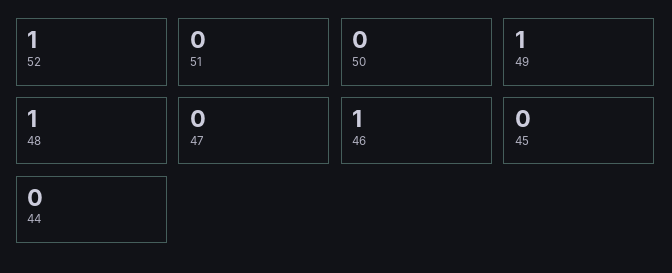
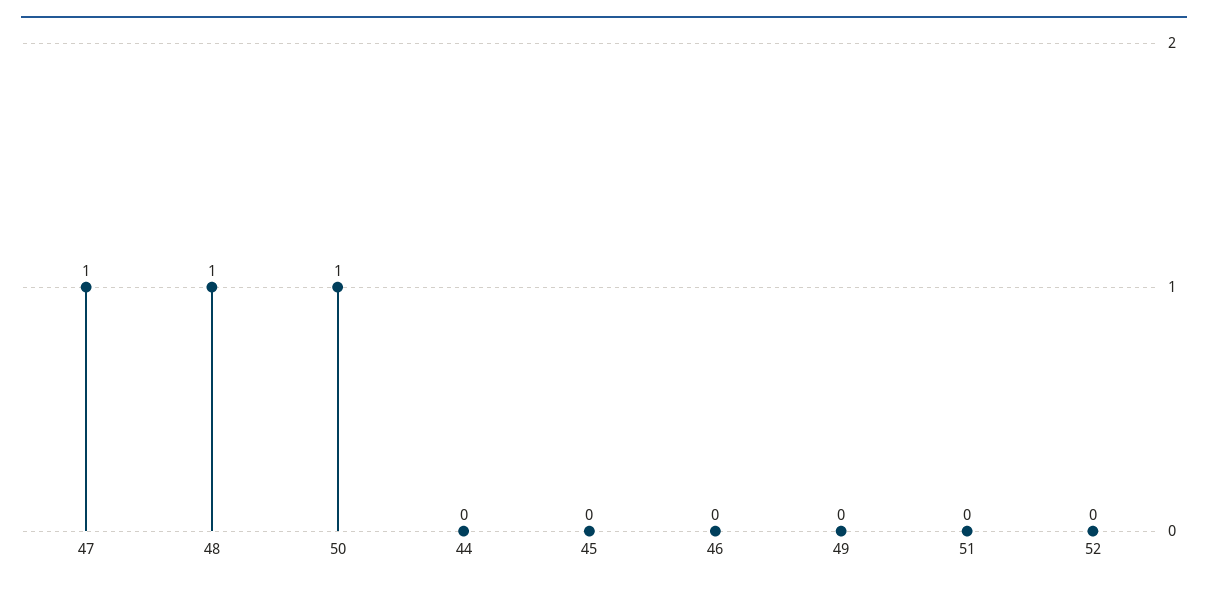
52: 1 -> 0
50: 0 -> 1
49: 1 -> 0
47: 0 -> 1
46: 1 -> 0

